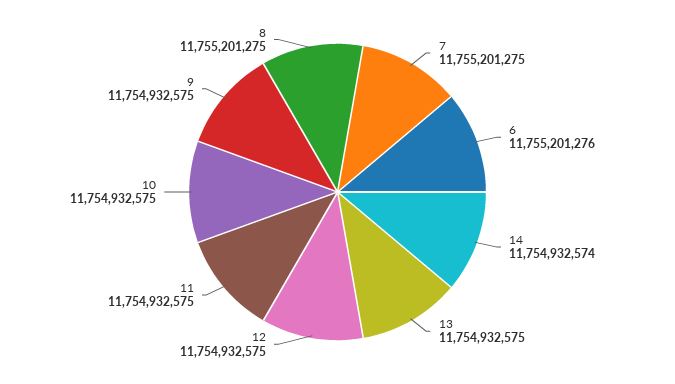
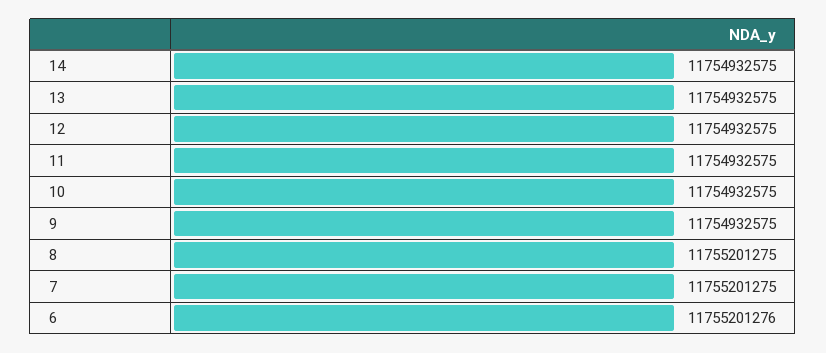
14: 11754932574 -> 11754932575

